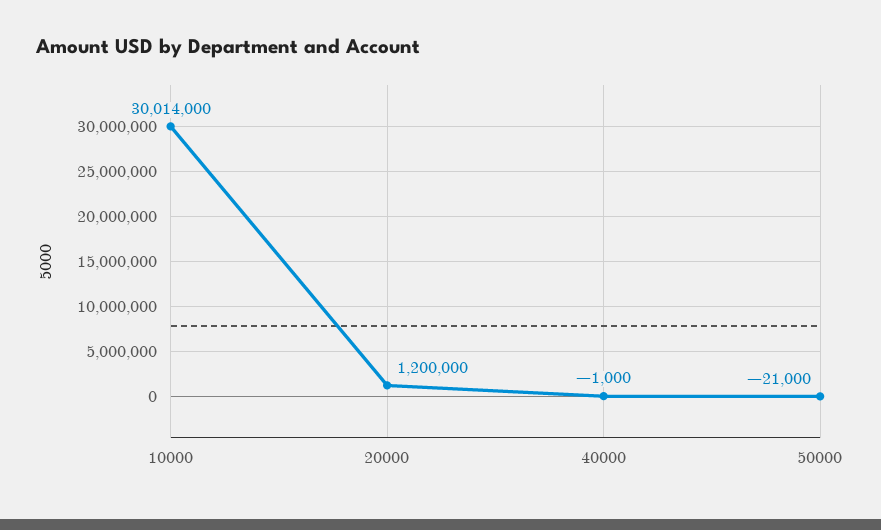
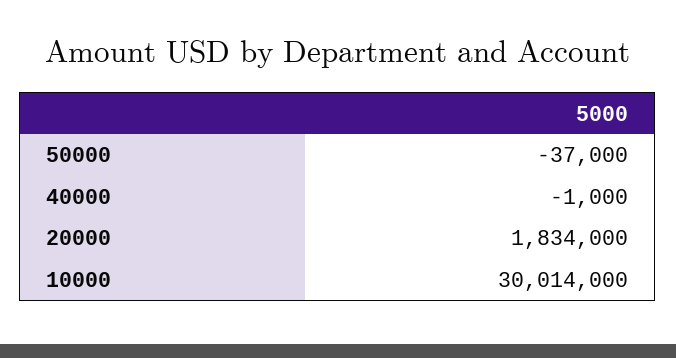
20000: 1200000 -> 1834000
50000: -21000 -> -37000

